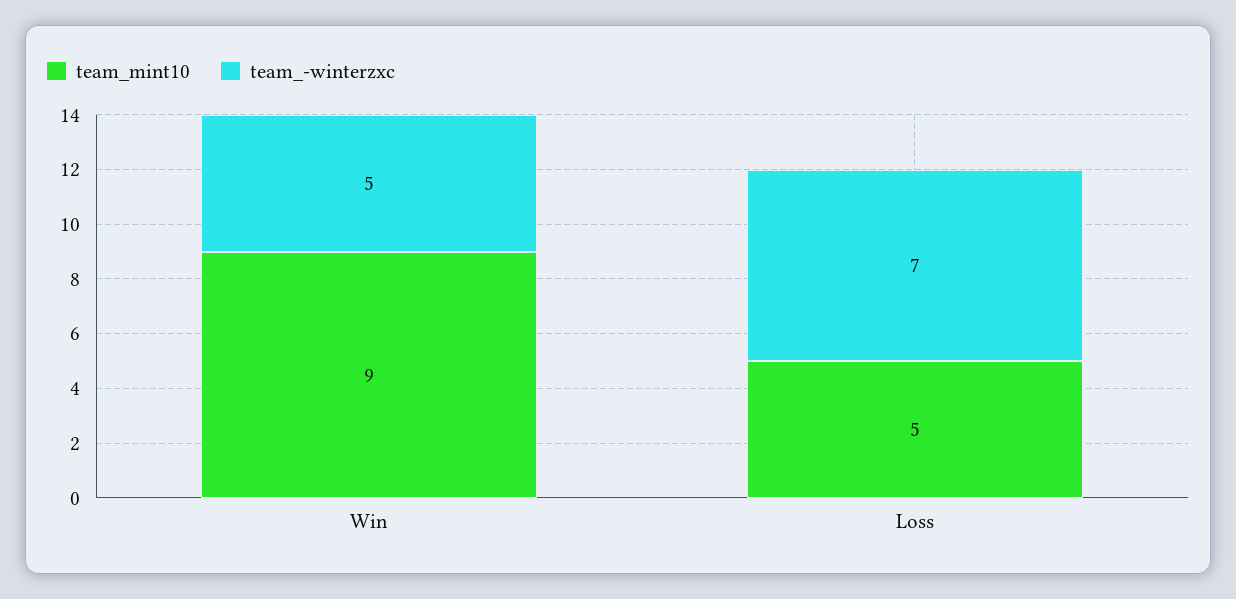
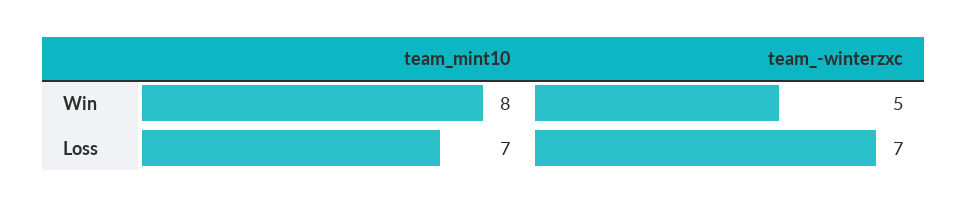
team_mint10, Win: 9 -> 8
team_mint10, Loss: 5 -> 7

